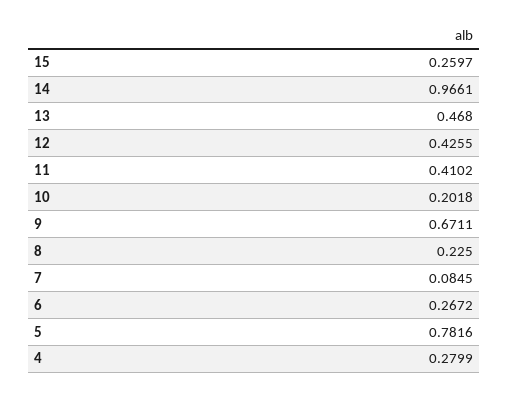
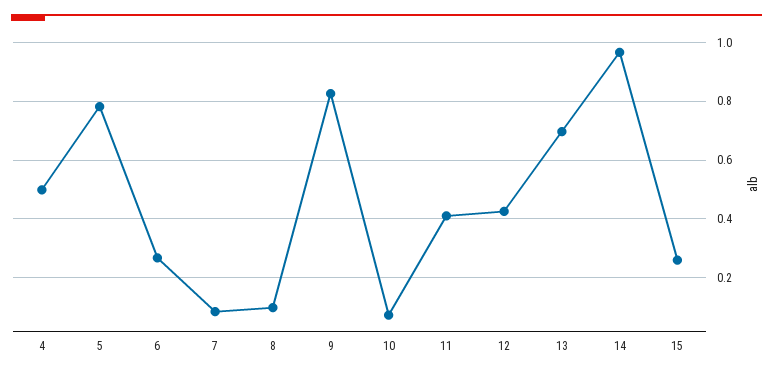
13: 0.468 -> 0.7
10: 0.2018 -> 0.075
9: 0.6711 -> 0.825
8: 0.225 -> 0.1
4: 0.2799 -> 0.5

